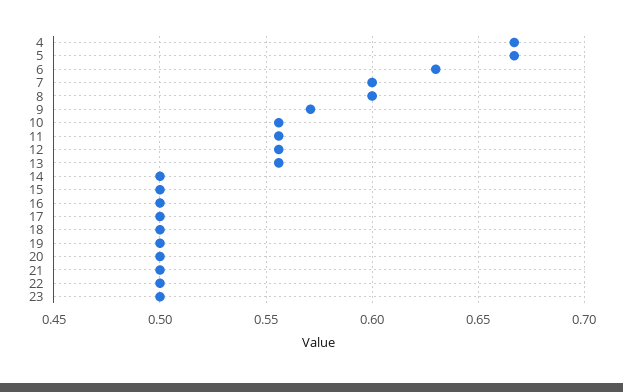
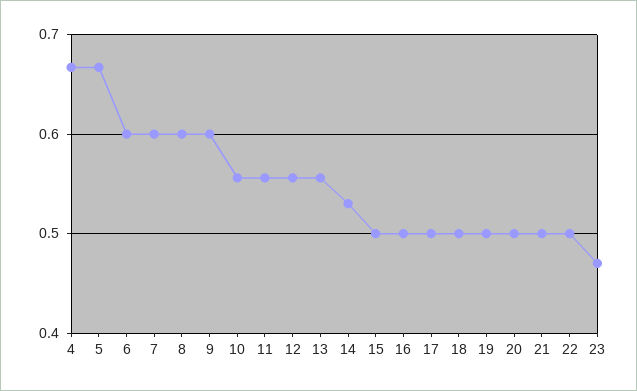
6: 0.63 -> 0.6
9: 0.57 -> 0.6
14: 0.5 -> 0.53
23: 0.5 -> 0.47

